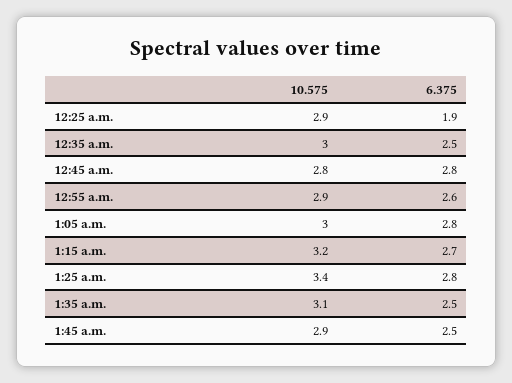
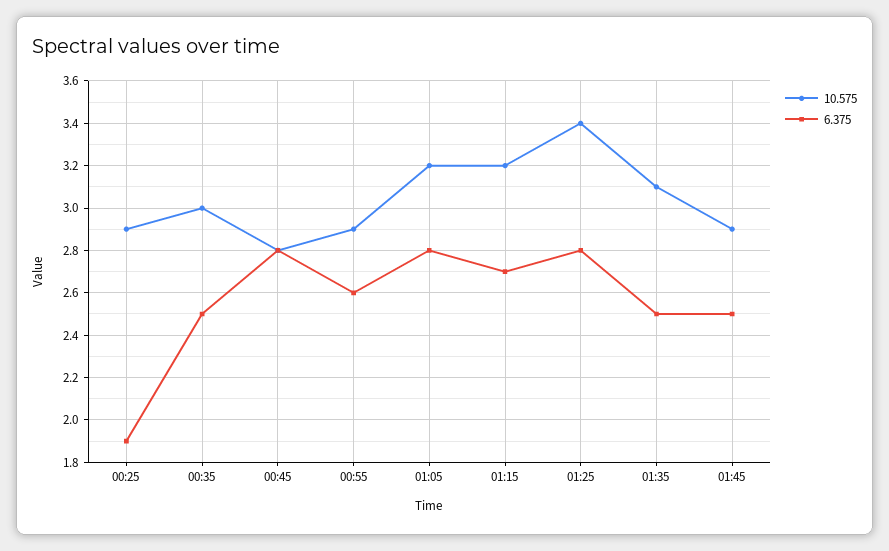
10.575, 1:05 a.m.: 3 -> 3.2

